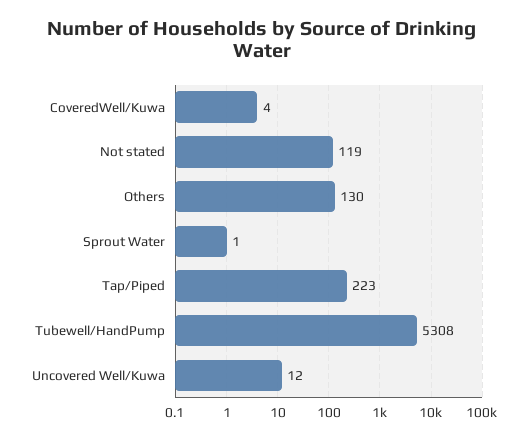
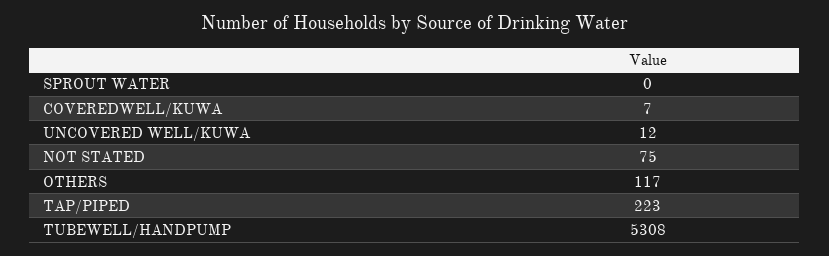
CoveredWell/Kuwa: 4 -> 7
Not stated: 119 -> 75
Others: 130 -> 117
Sprout Water: 1 -> 0

